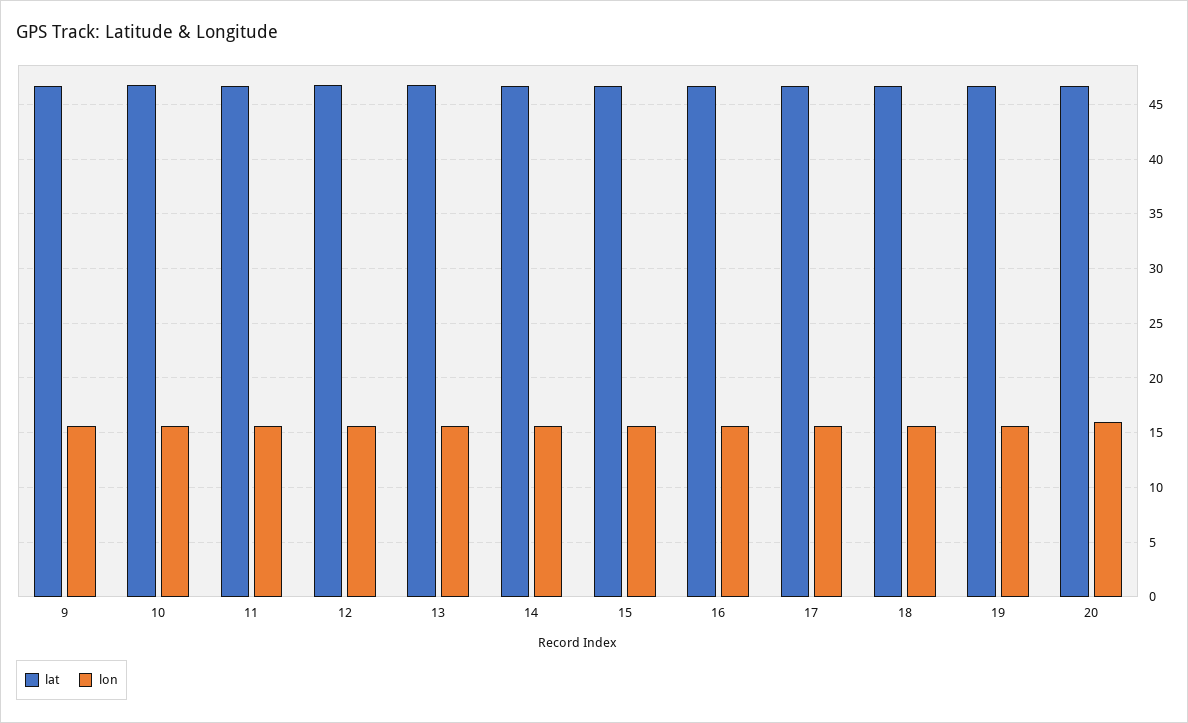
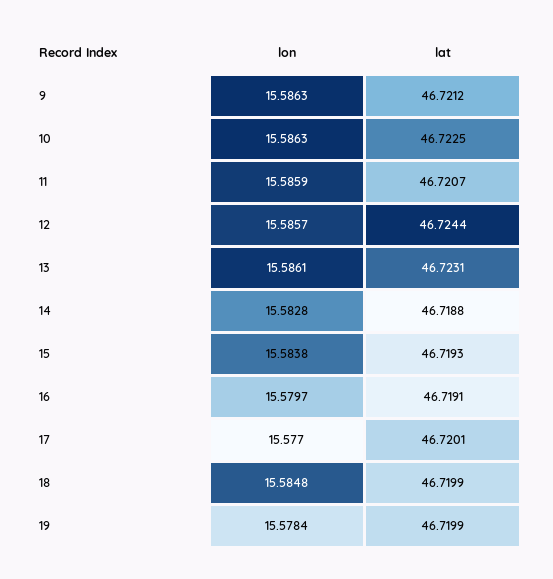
lat, 20: 47 -> none
lon, 20: 16 -> none

